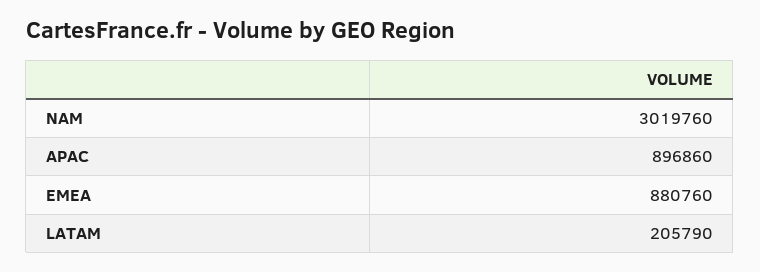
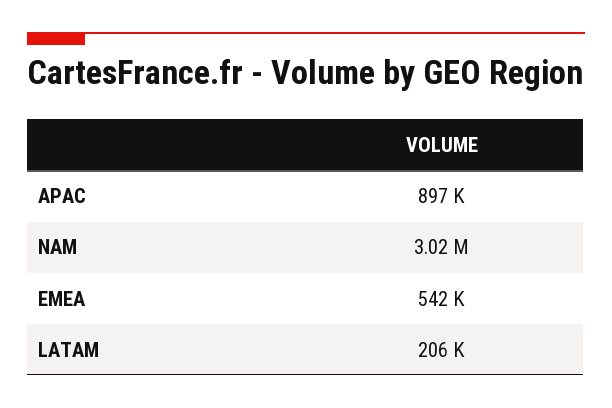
EMEA: 880760 -> 542000

